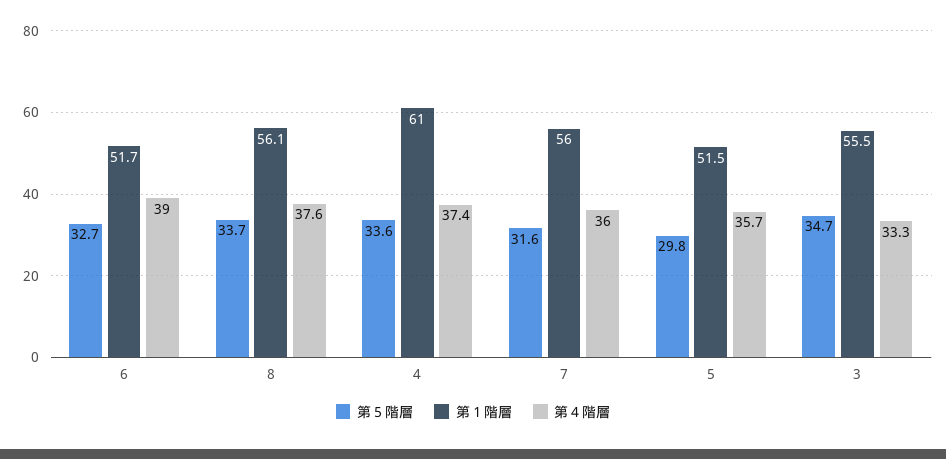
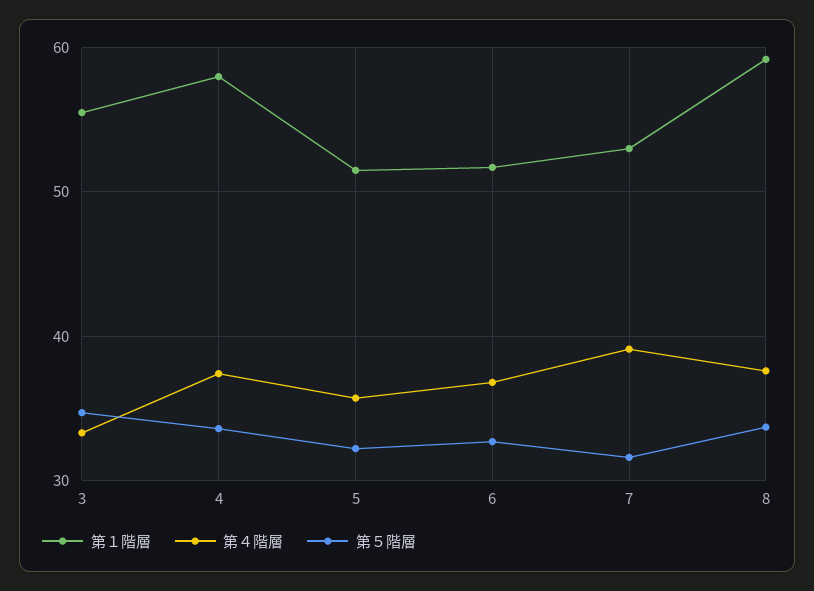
第４階層, 6: 39 -> 37
第１階層, 8: 56.1 -> 59
第１階層, 4: 61 -> 58
第１階層, 7: 56 -> 53
第４階層, 7: 36 -> 39
第５階層, 5: 29.8 -> 32

